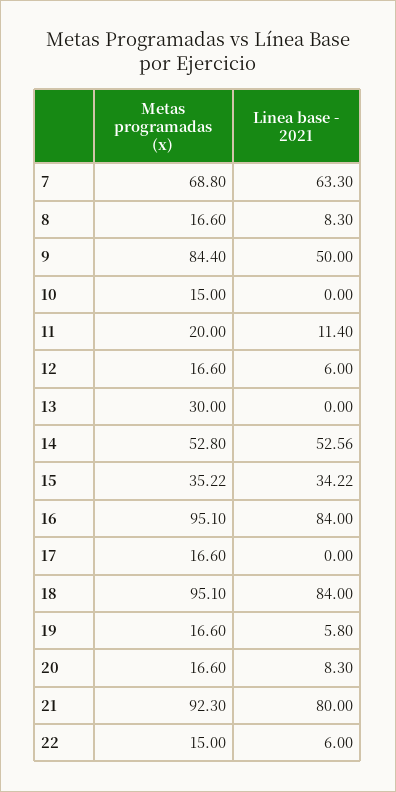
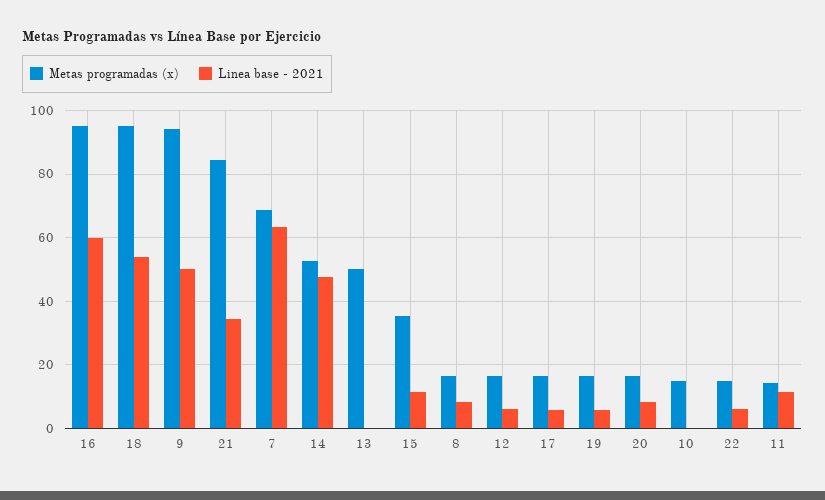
Metas programadas (x), 9: 84.4 -> 94
Metas programadas (x), 11: 20 -> 14
Metas programadas (x), 13: 30 -> 50
Linea base - 2021, 14: 52.56 -> 48
Linea base - 2021, 15: 34.22 -> 12
Linea base - 2021, 16: 84 -> 60
Linea base - 2021, 17: 0 -> 6
Linea base - 2021, 18: 84 -> 54
Metas programadas (x), 21: 92.3 -> 84
Linea base - 2021, 21: 80 -> 34

